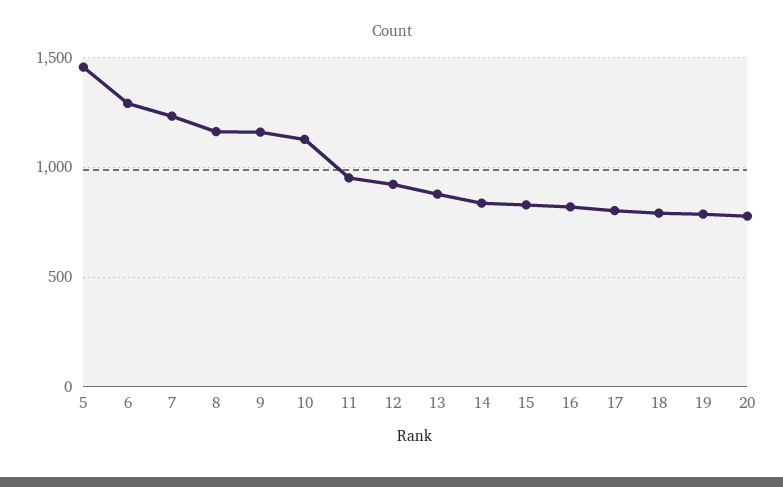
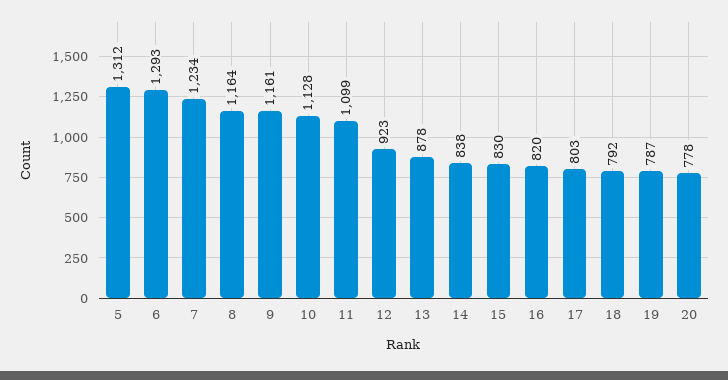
5: 1450 -> 1312
11: 950 -> 1099

